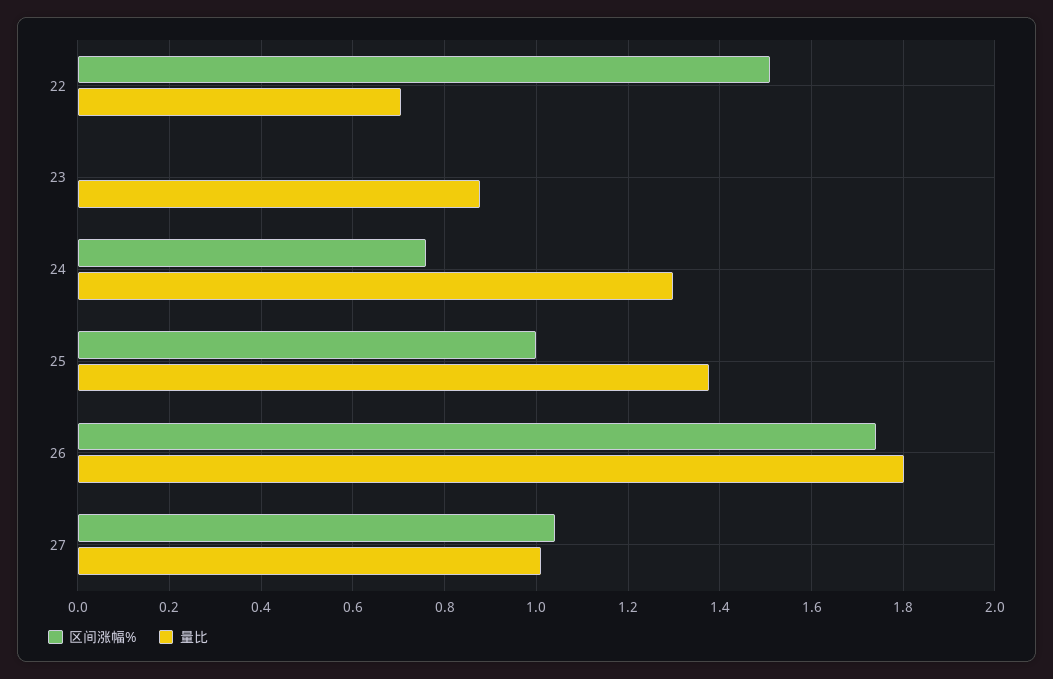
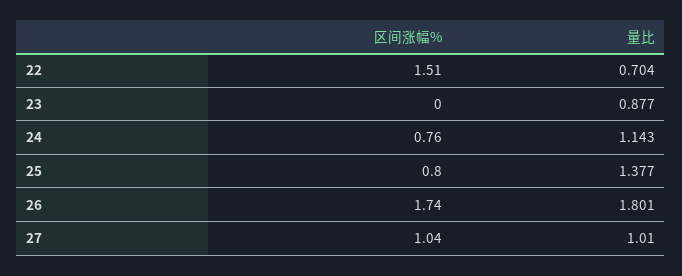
量比, 24: 1.3 -> 1.143
区间涨幅%, 25: 1 -> 0.8

